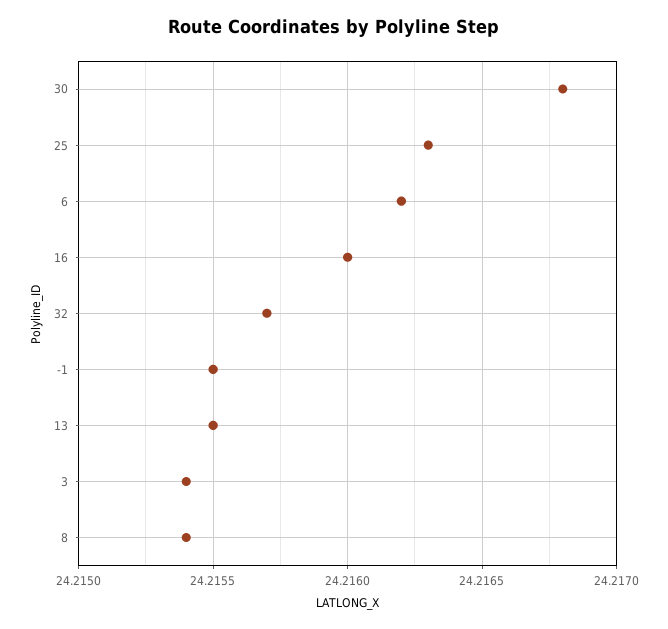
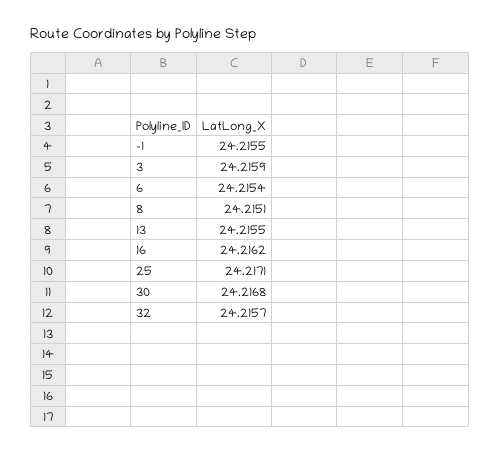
25: 24.2163 -> 24.2171
6: 24.2162 -> 24.2154
16: 24.216 -> 24.2162
3: 24.2154 -> 24.2159
8: 24.2154 -> 24.2151

